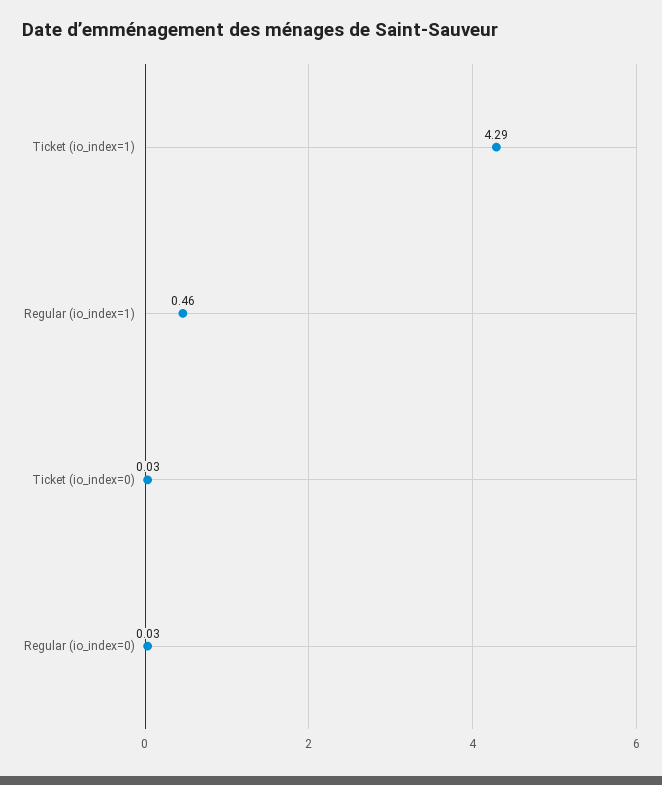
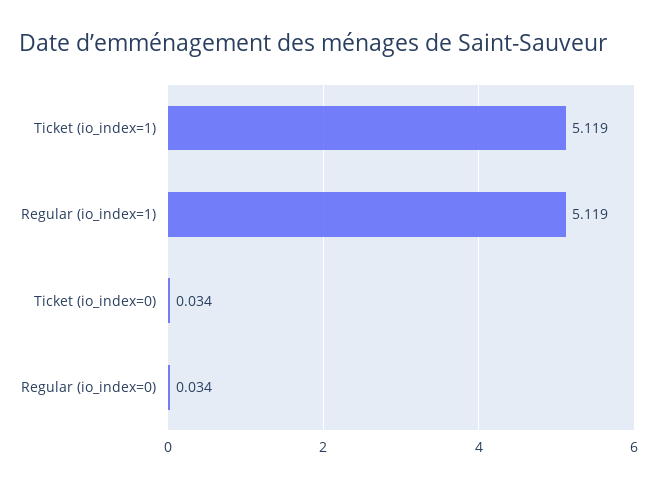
Ticket (io_index=1): 4.29 -> 5.119
Regular (io_index=1): 0.46 -> 5.119

